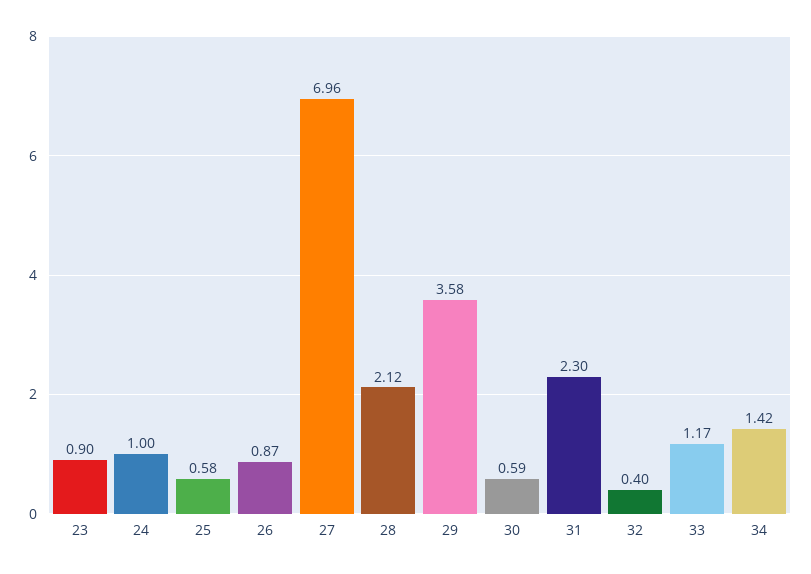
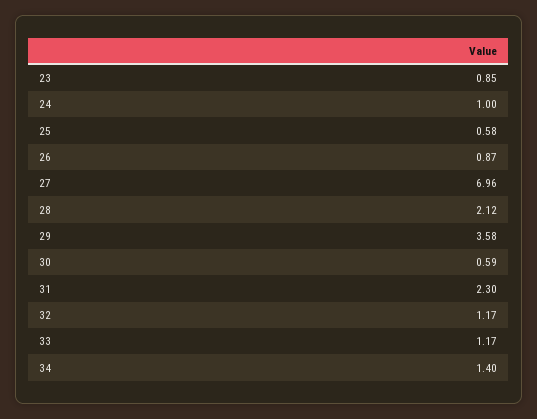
23: 0.9 -> 0.85
32: 0.4 -> 1.17
34: 1.42 -> 1.4

